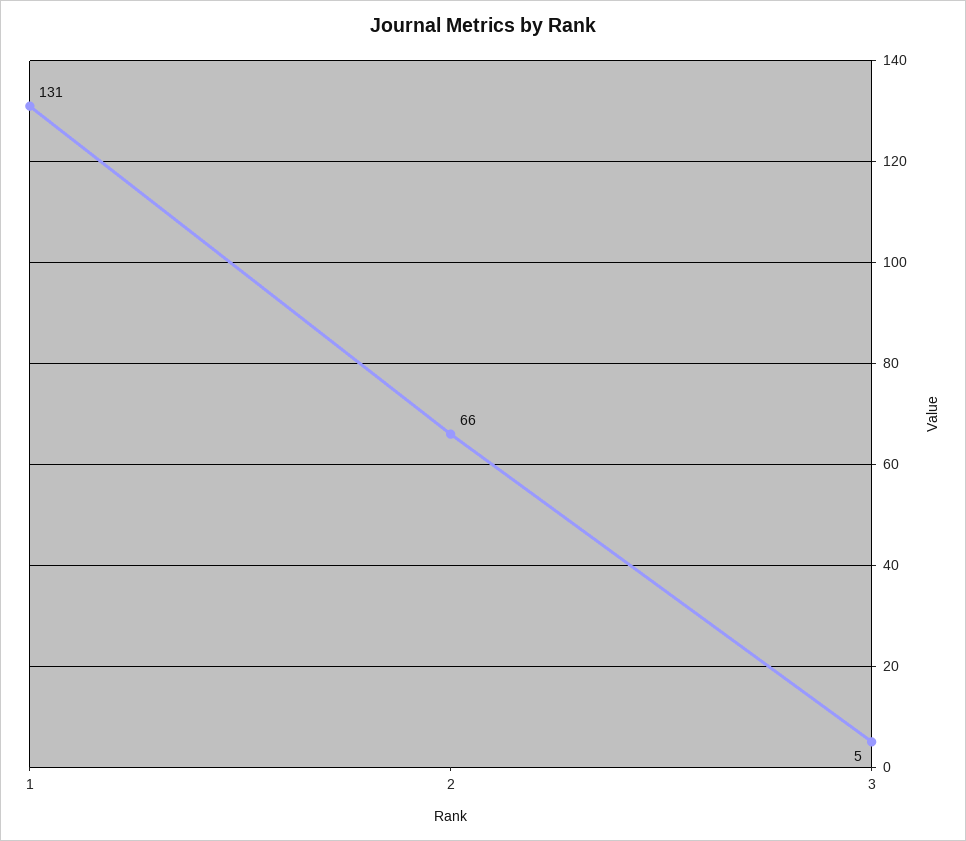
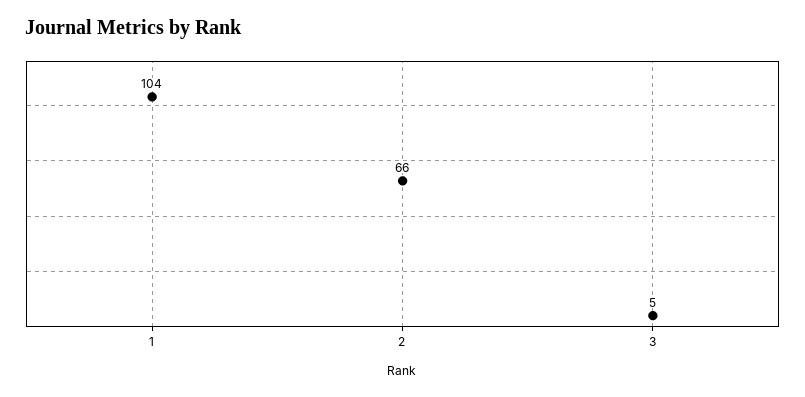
1: 131 -> 104

